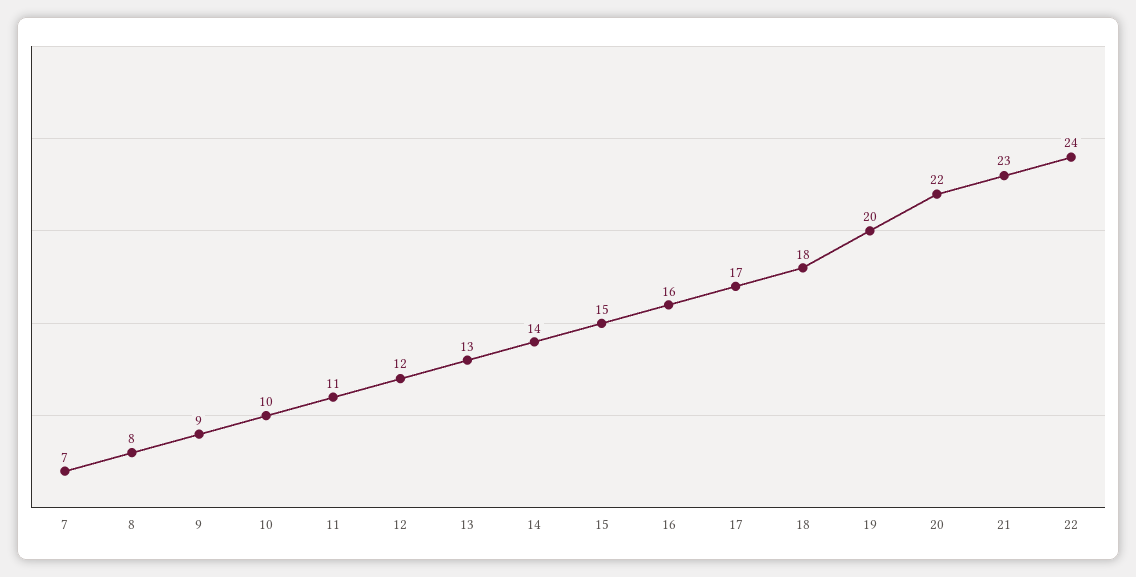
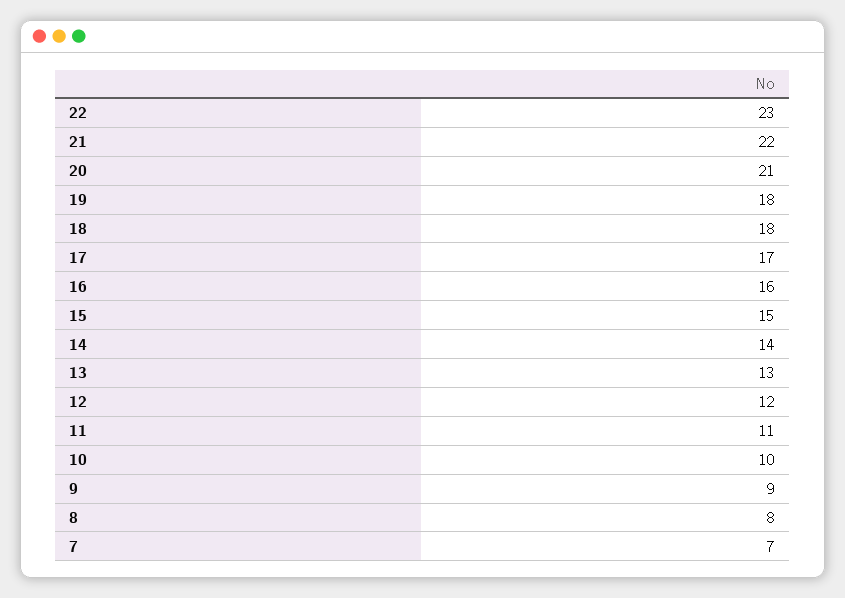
19: 20 -> 18
20: 22 -> 21
21: 23 -> 22
22: 24 -> 23

